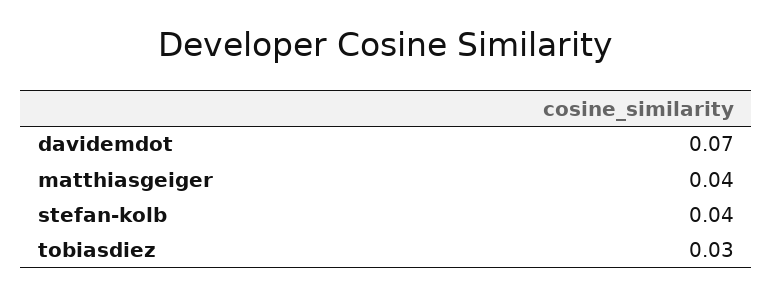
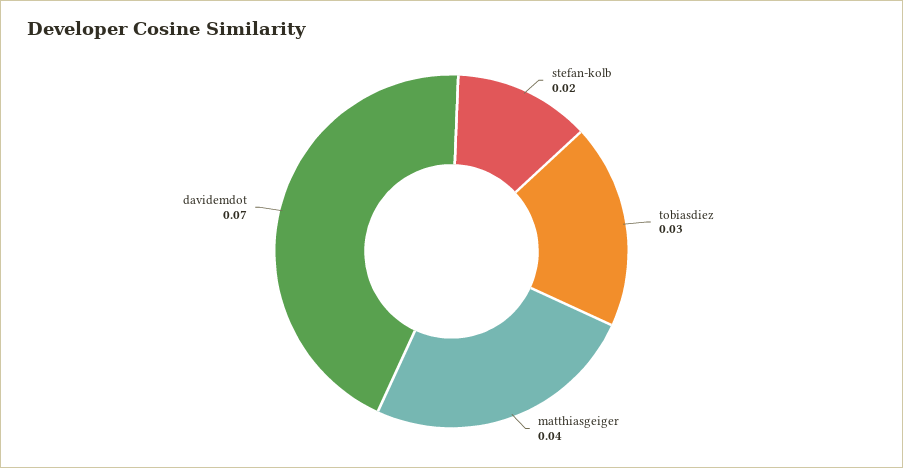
stefan-kolb: 0.04 -> 0.02

